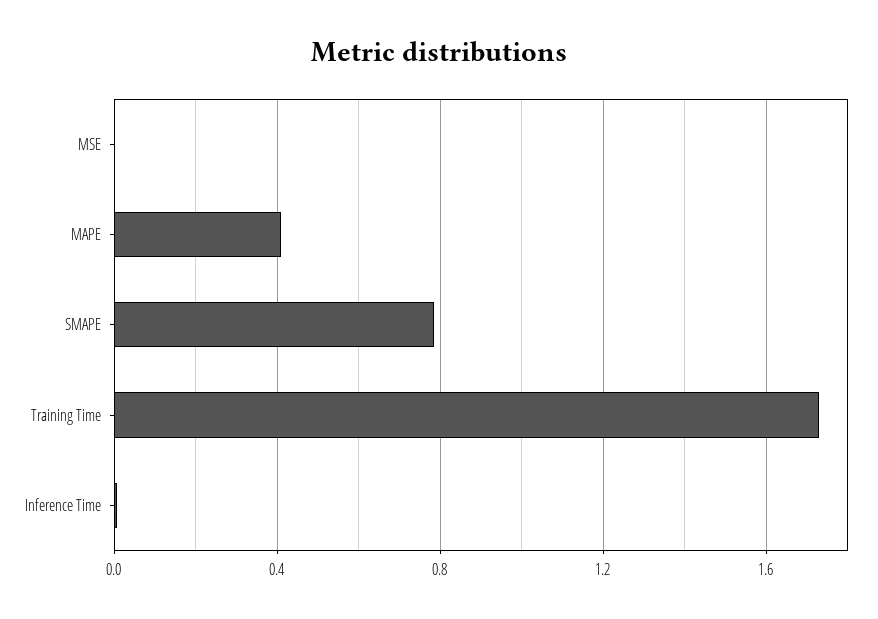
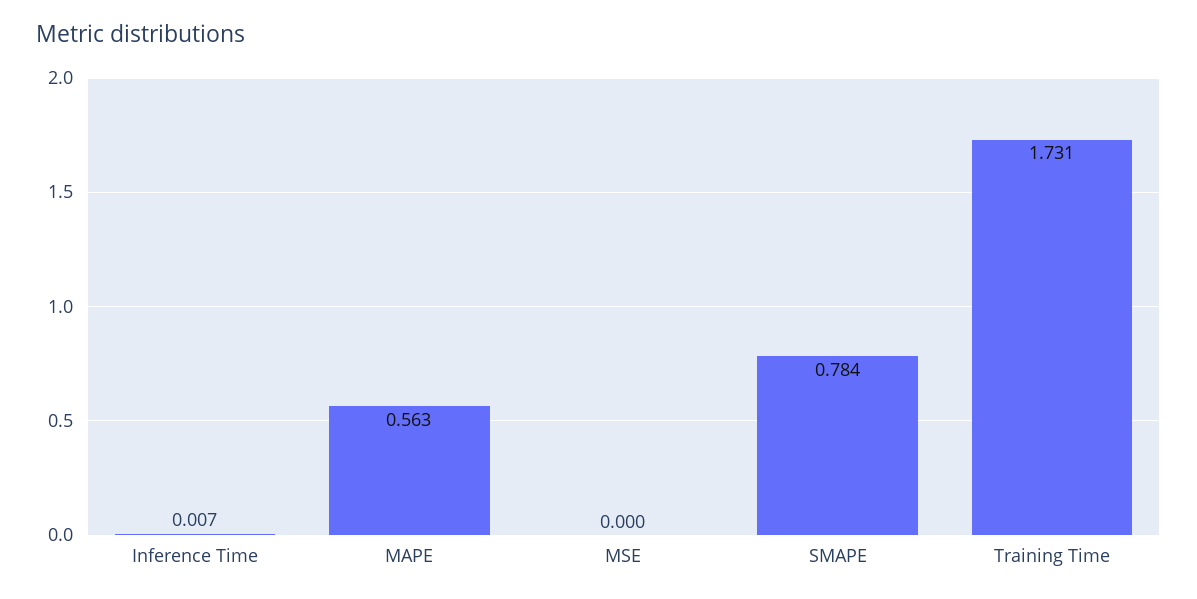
MAPE: 0.4 -> 0.563

